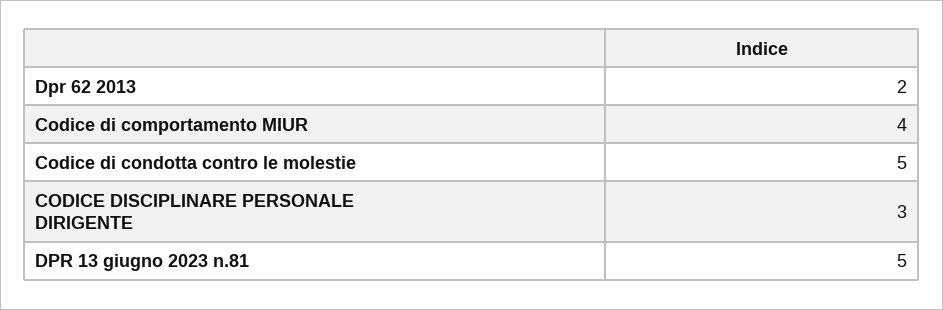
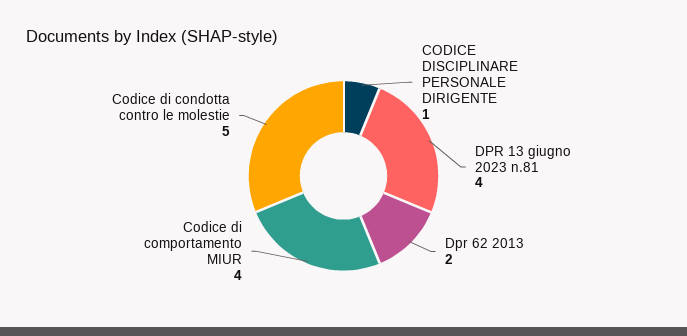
CODICE DISCIPLINARE PERSONALE DIRIGENTE: 3 -> 1
DPR 13 giugno 2023 n.81: 5 -> 4

